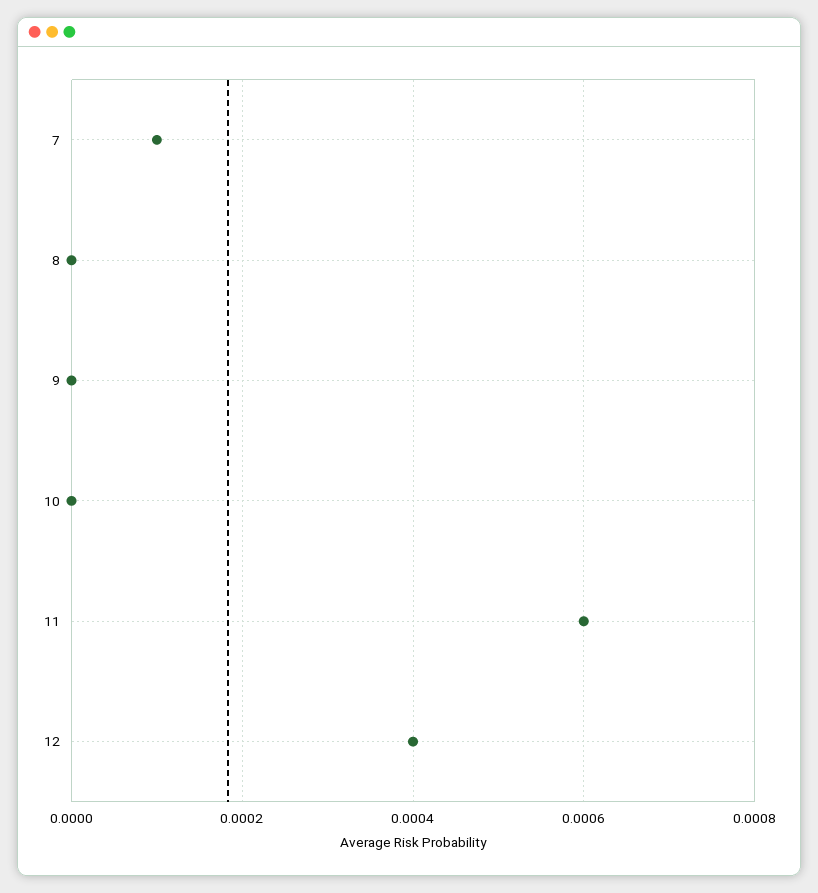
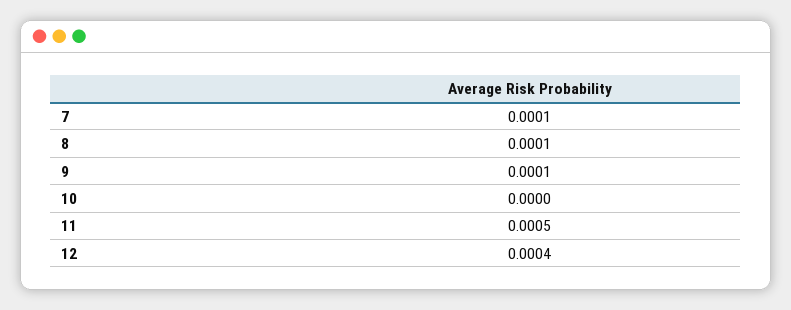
8: 0 -> 0.0001
9: 0 -> 0.0001
11: 0.0006 -> 0.0005

